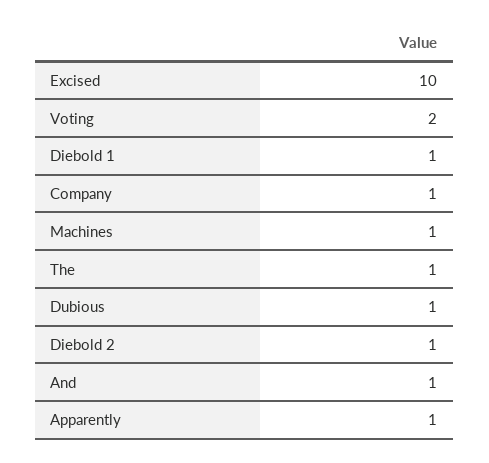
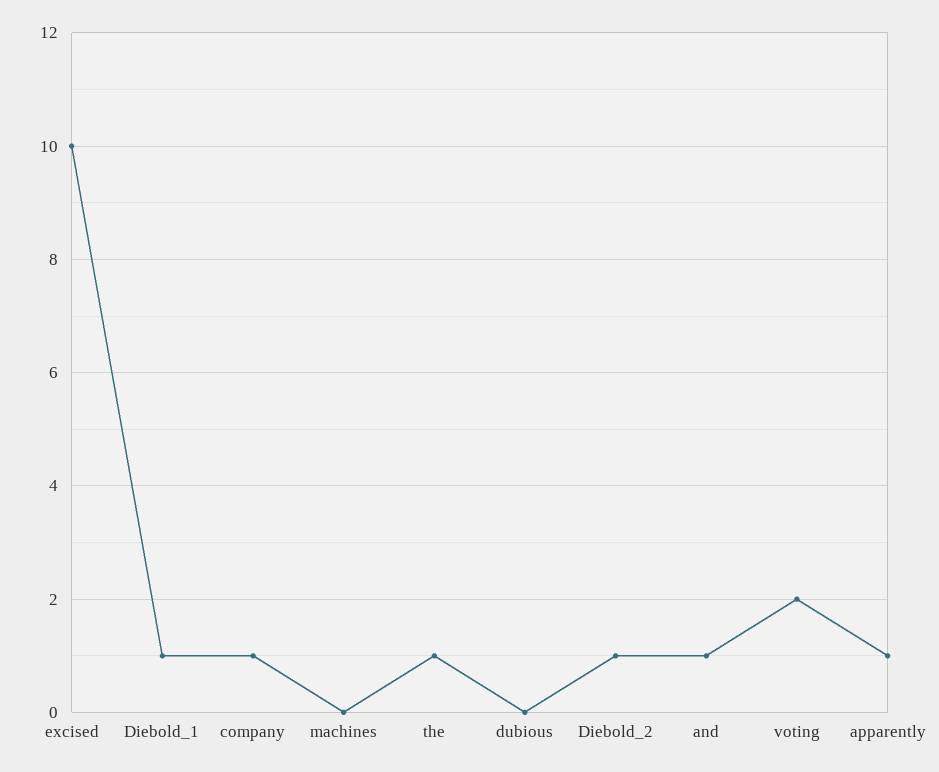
Machines: 1 -> 0
Dubious: 1 -> 0

